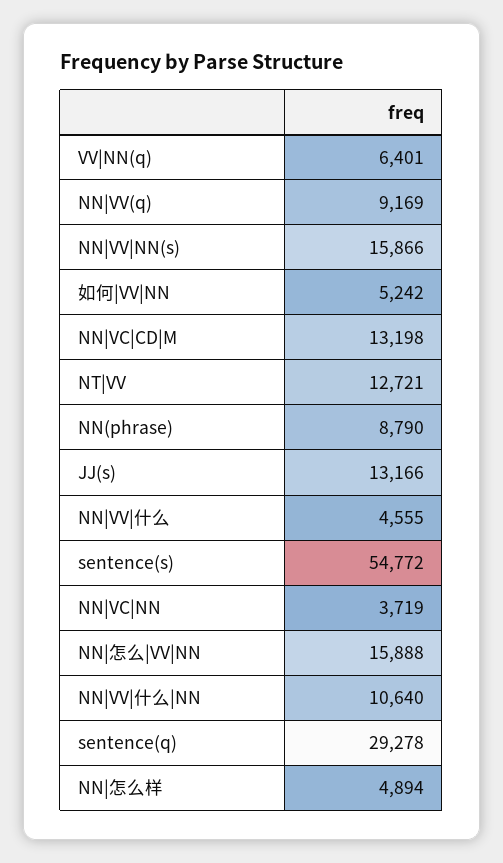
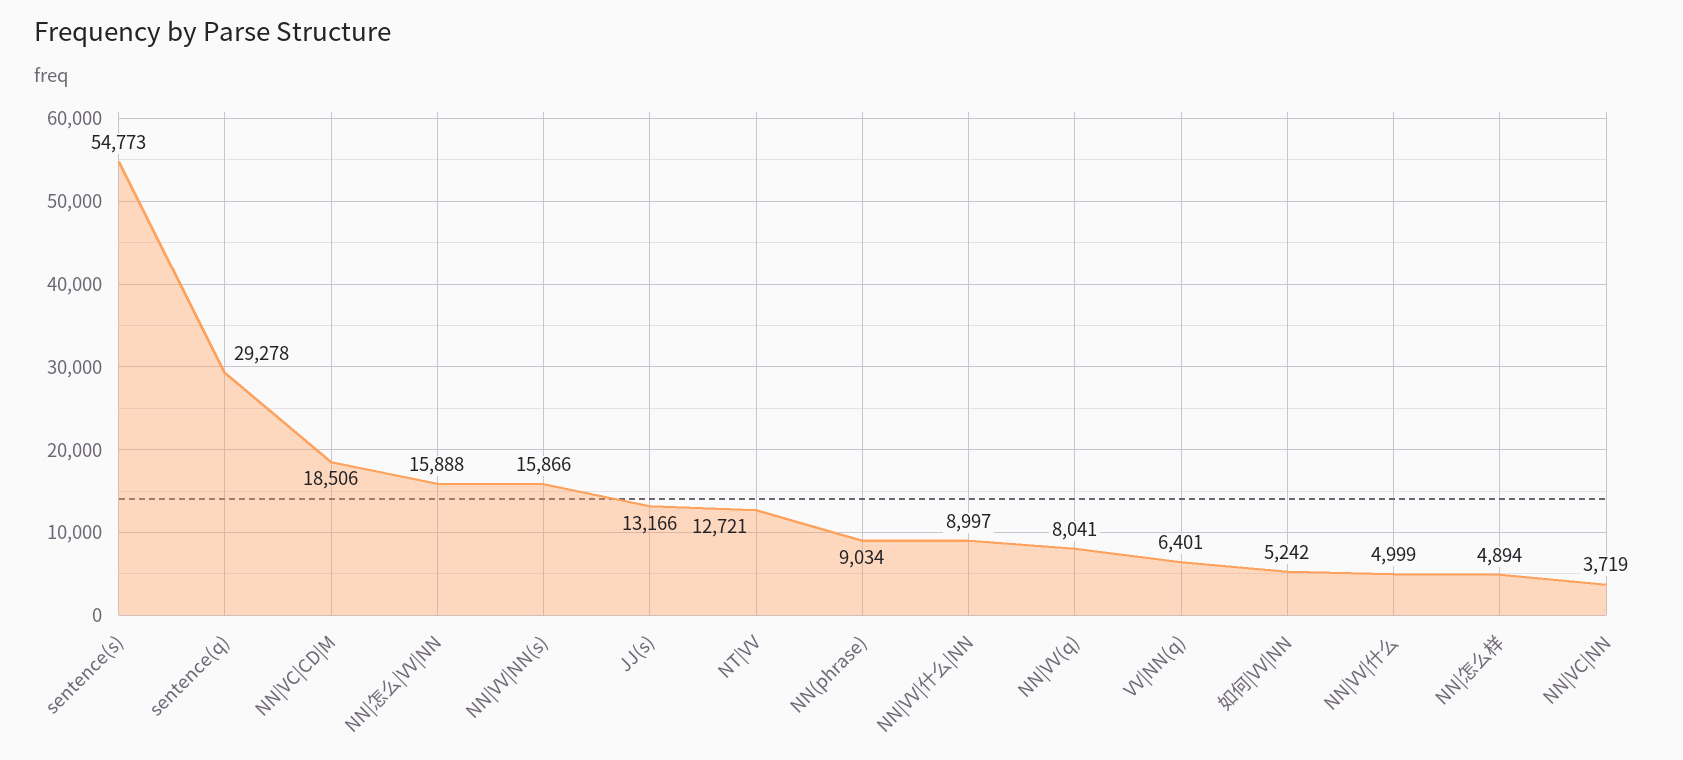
NN|VV(q): 9169 -> 8041
NN|VC|CD|M: 13198 -> 18506
NN(phrase): 8790 -> 9034
NN|VV|什么: 4555 -> 4999
sentence(s): 54772 -> 54773
NN|VV|什么|NN: 10640 -> 8997

